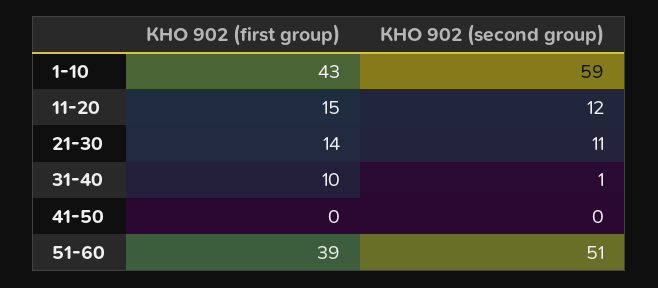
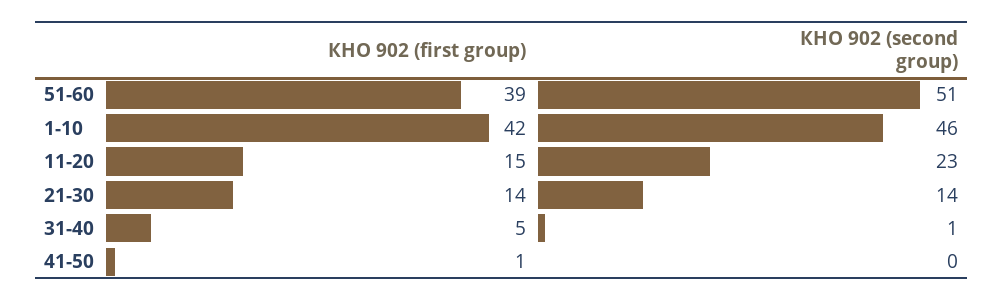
КНО 902 (first group), 1-10: 43 -> 42
КНО 902 (second group), 1-10: 59 -> 46
КНО 902 (second group), 11-20: 12 -> 23
КНО 902 (second group), 21-30: 11 -> 14
КНО 902 (first group), 31-40: 10 -> 5
КНО 902 (first group), 41-50: 0 -> 1

